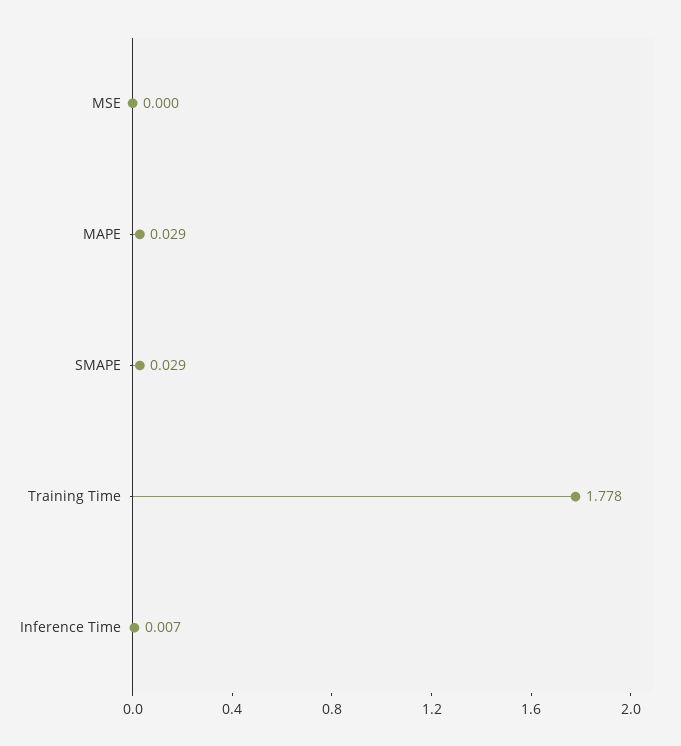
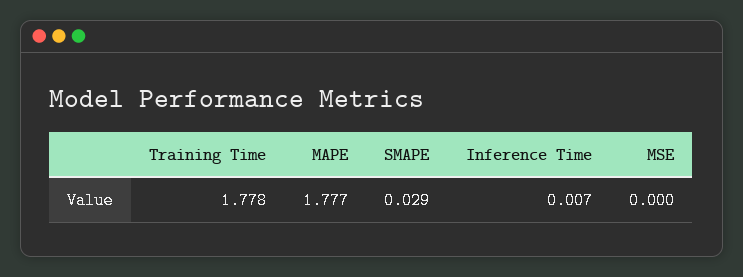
MAPE: 0.029 -> 1.777

